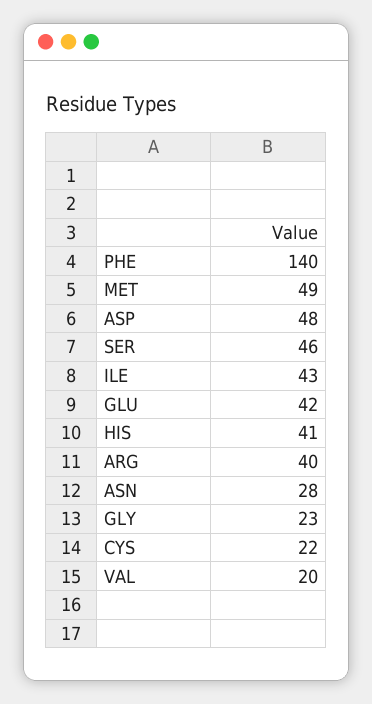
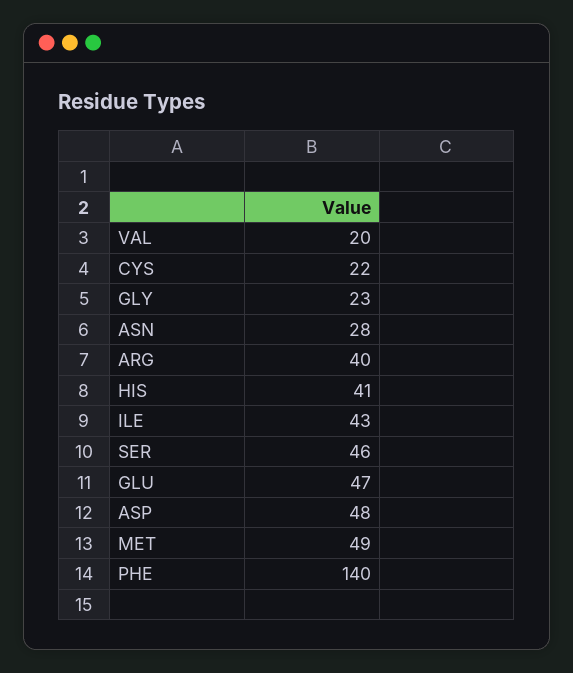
GLU: 42 -> 47

